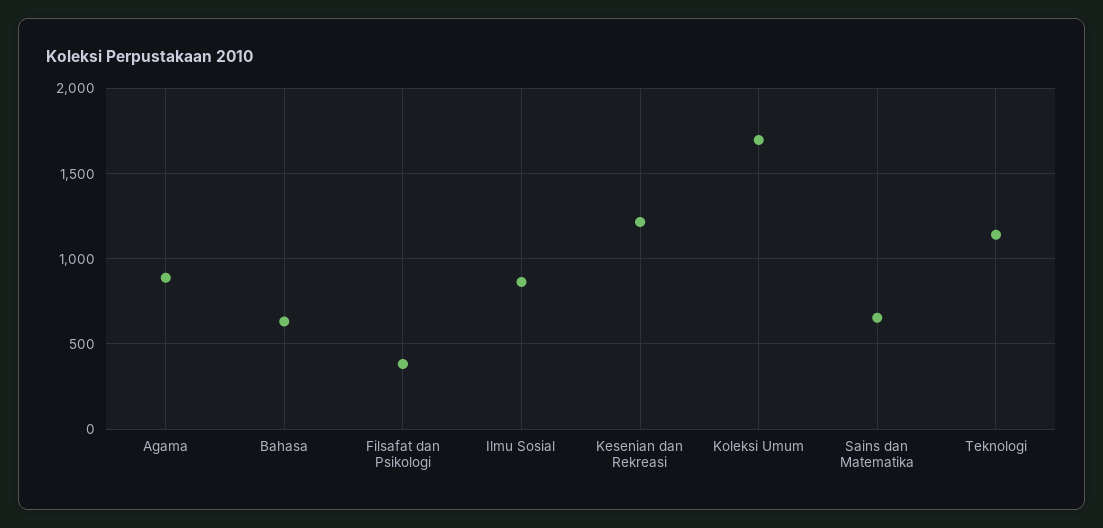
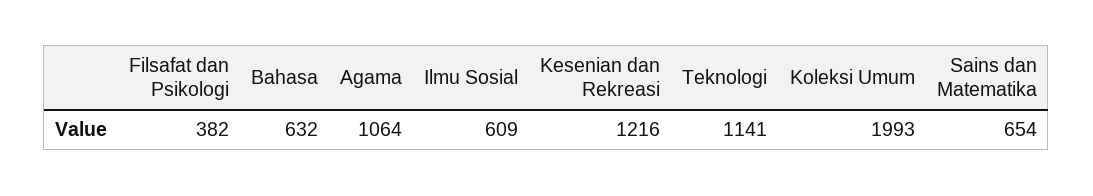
Agama: 900 -> 1064
Ilmu Sosial: 850 -> 609
Koleksi Umum: 1700 -> 1993

